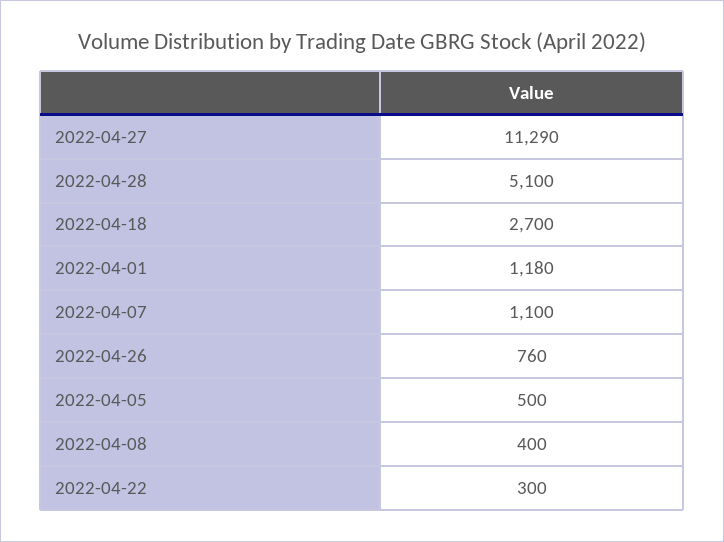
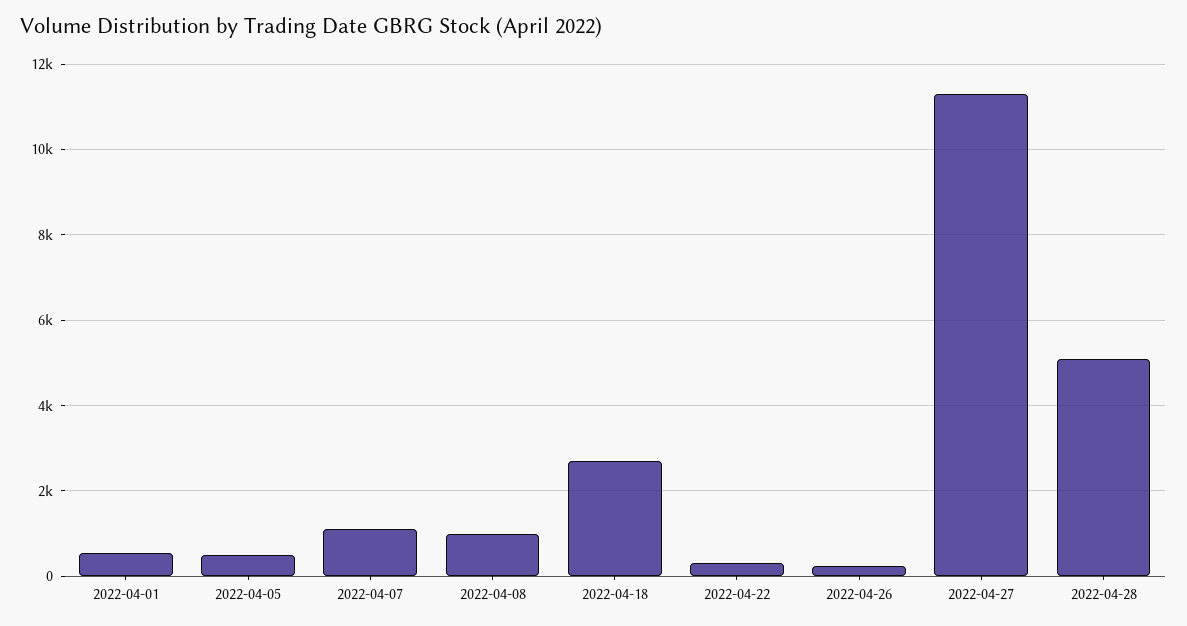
2022-04-01: 1180 -> 600
2022-04-26: 760 -> 200
2022-04-08: 400 -> 1000

